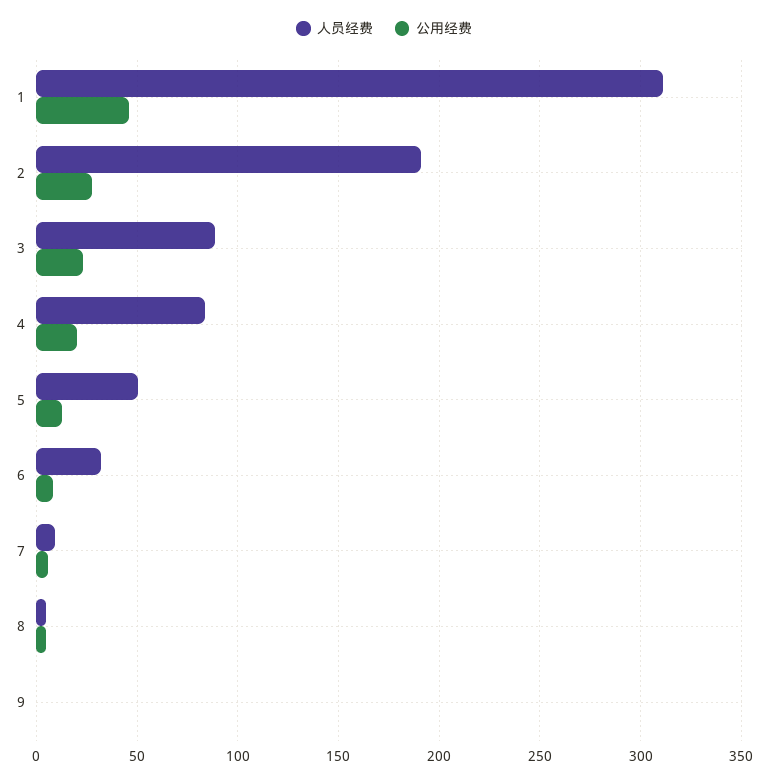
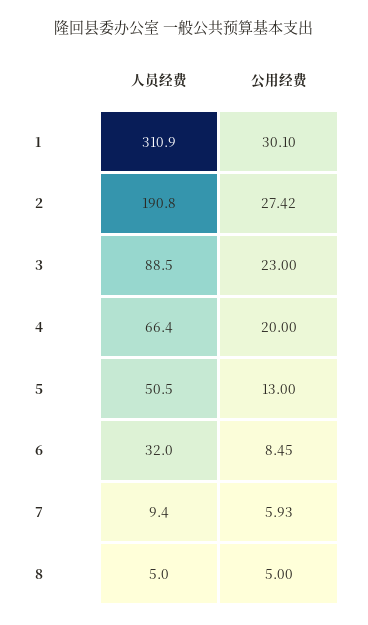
公用经费, 1: 45 -> 30.1
人员经费, 4: 85 -> 66.4
人员经费, 9: 0 -> none
公用经费, 9: 0 -> none

